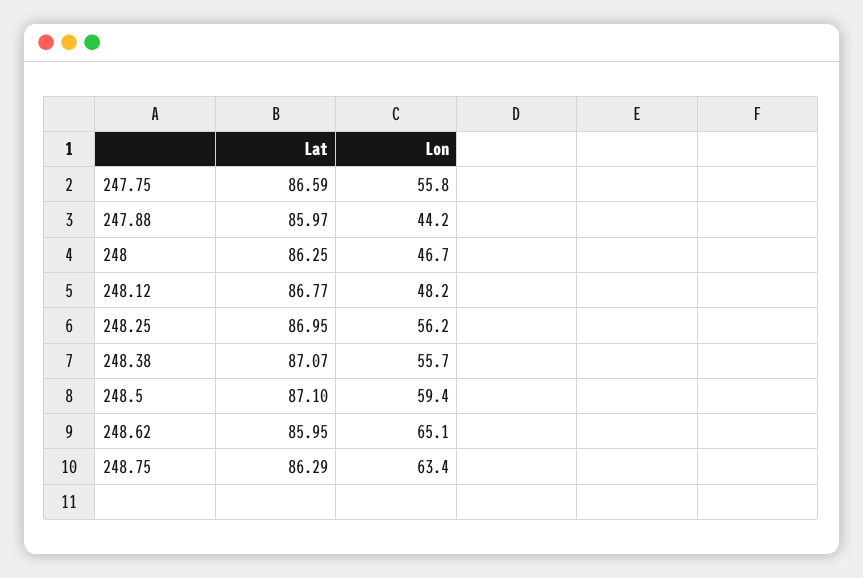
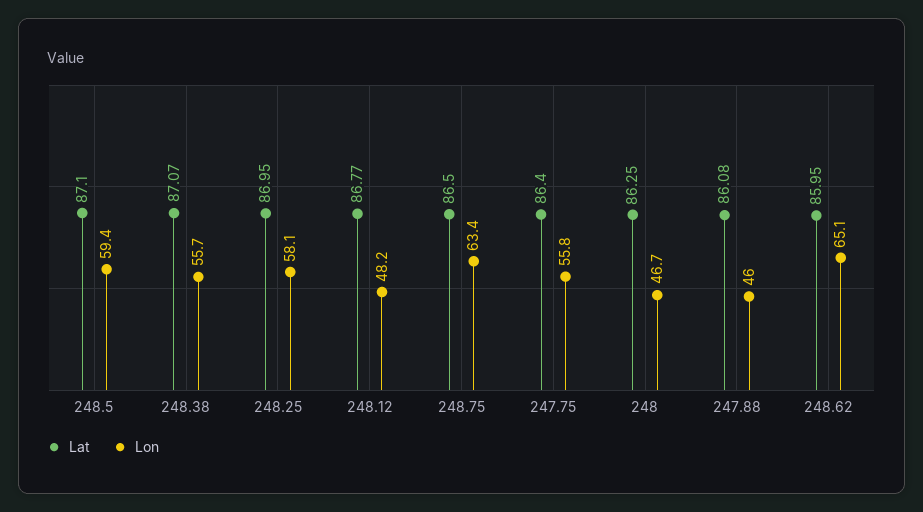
Lat, 247.75: 86.59 -> 86.4
Lat, 247.88: 85.97 -> 86.08
Lon, 247.88: 44.2 -> 46
Lon, 248.25: 56.2 -> 58.1
Lat, 248.75: 86.29 -> 86.5

